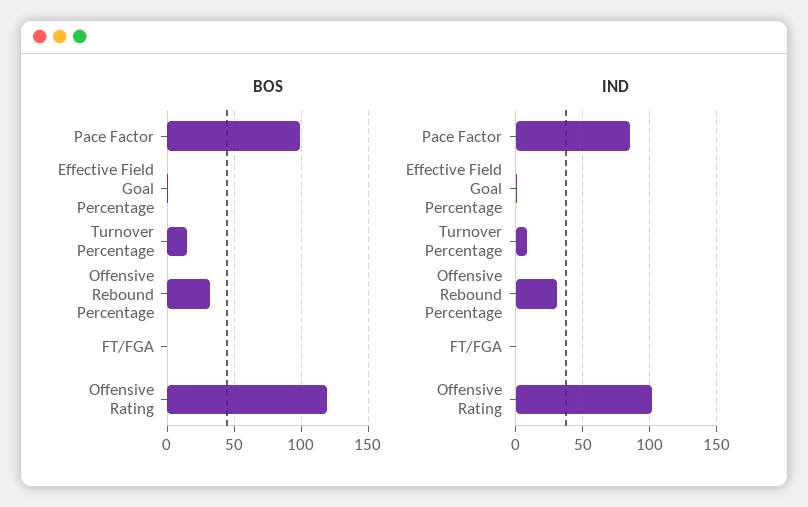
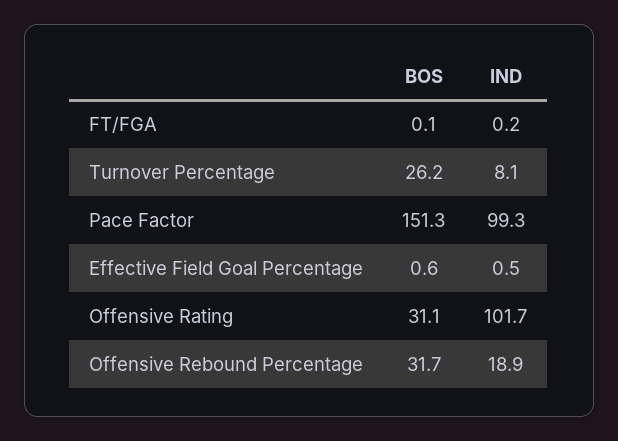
BOS, Pace Factor: 100 -> 151.3
BOS, Turnover Percentage: 15 -> 26.2
BOS, Offensive Rating: 120 -> 31.1
IND, Pace Factor: 85 -> 99.3
IND, Offensive Rebound Percentage: 30 -> 18.9

